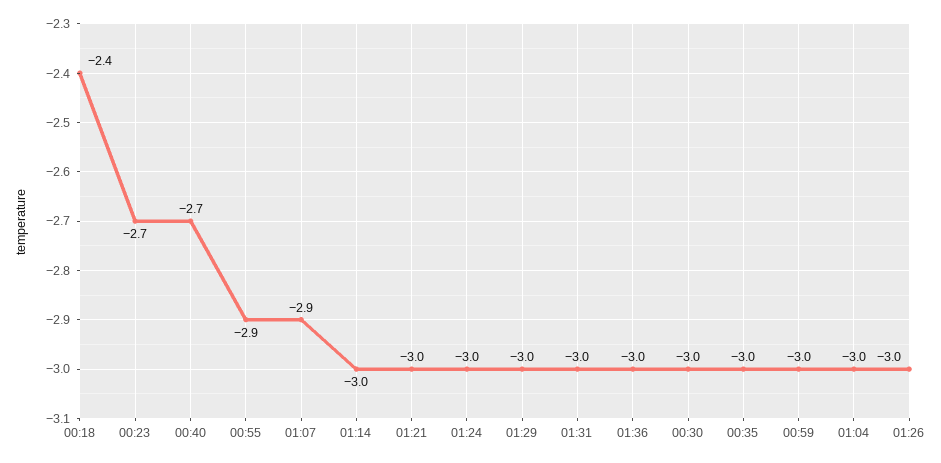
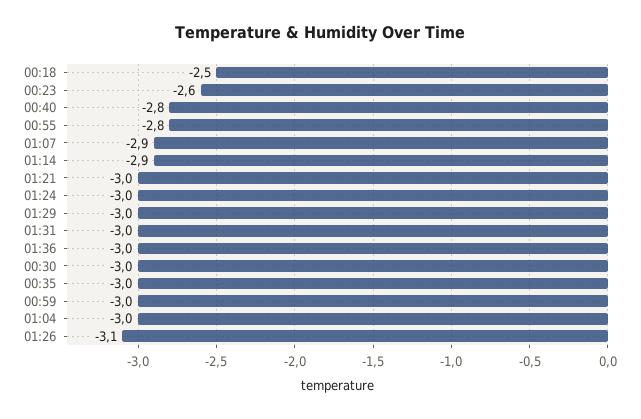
00:18: -2.4 -> -2.5
00:23: -2.7 -> -2.6
00:40: -2.7 -> -2.8
00:55: -2.9 -> -2.8
01:14: -3 -> -2.9
01:26: -3 -> -3.1

